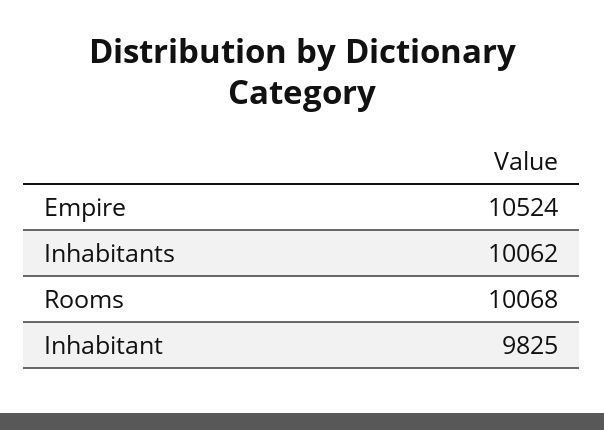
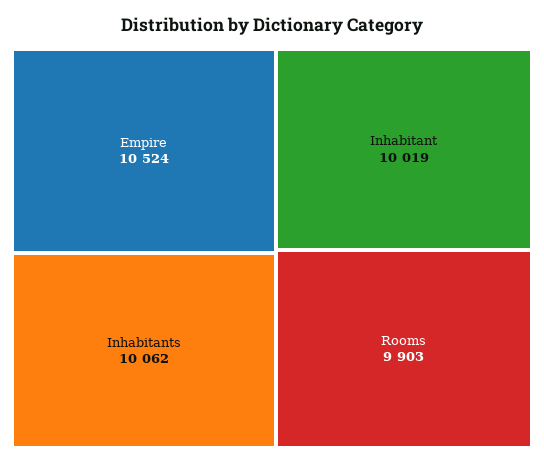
Rooms: 10068 -> 9903
Inhabitant: 9825 -> 10019

